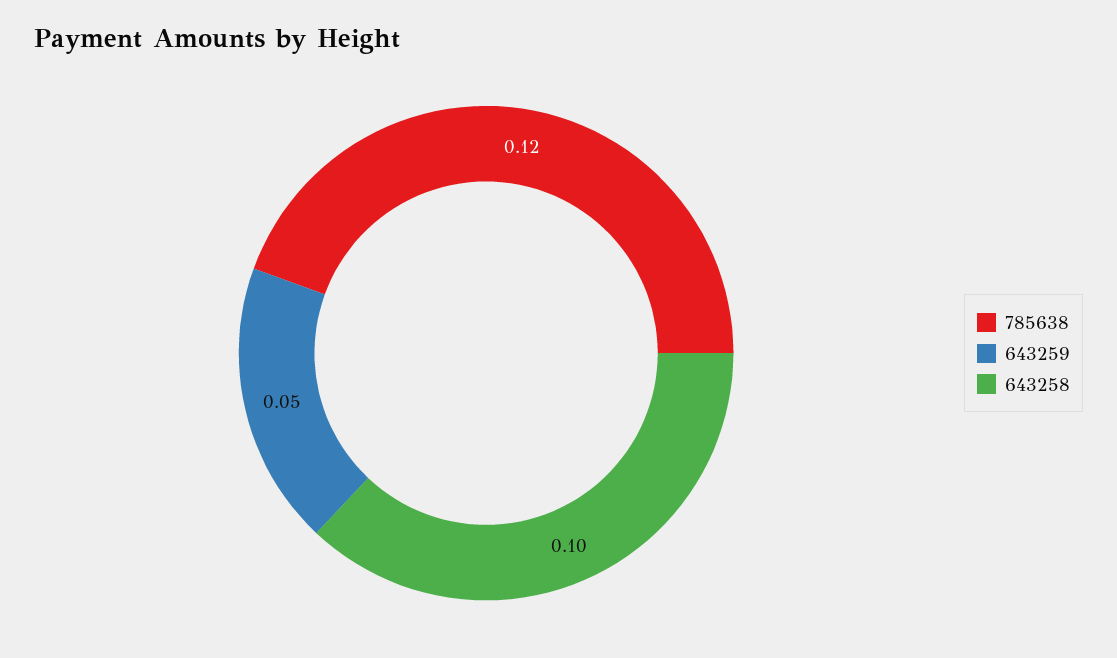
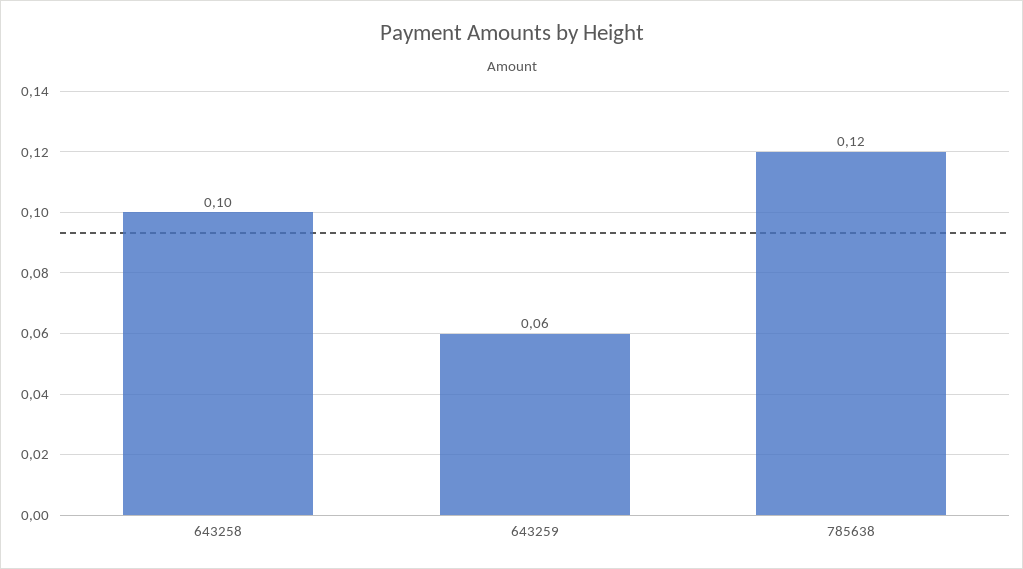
643259: 0.05 -> 0.06

